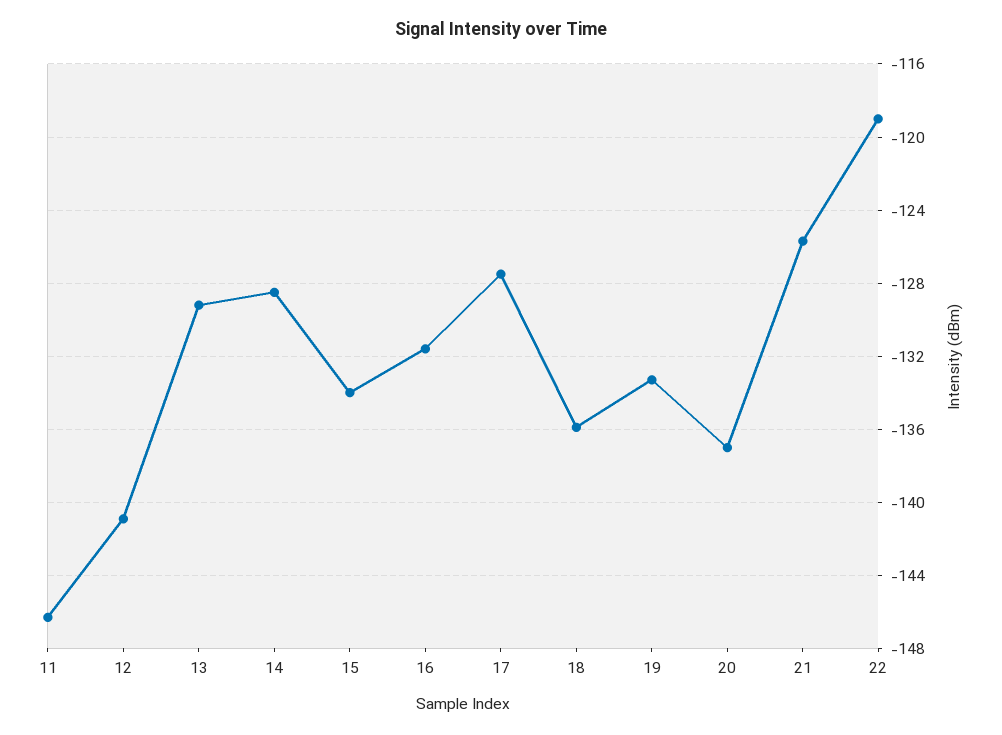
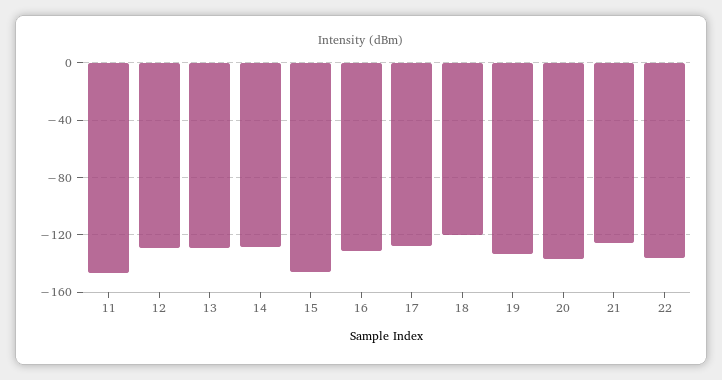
12: -141 -> -130
15: -134 -> -145
18: -136 -> -120
22: -119 -> -135

